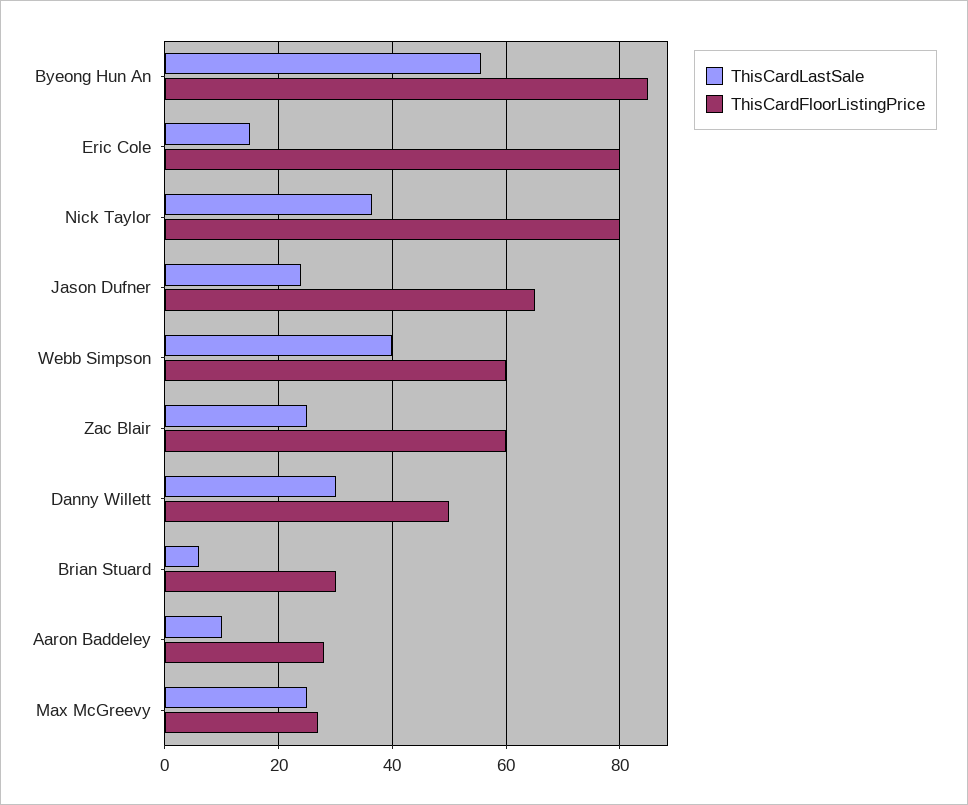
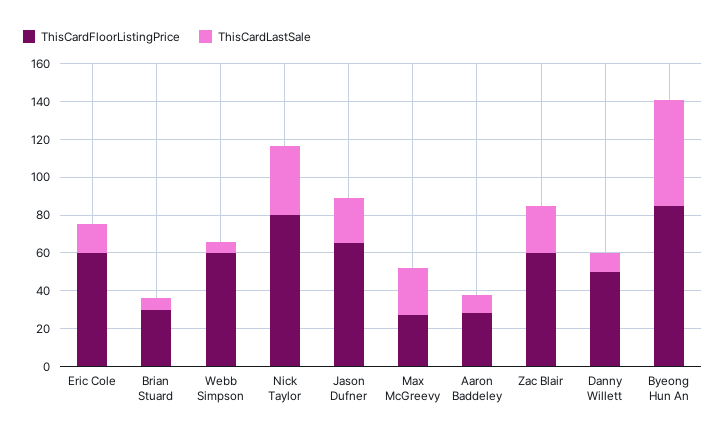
ThisCardFloorListingPrice, Eric Cole: 80 -> 60
ThisCardLastSale, Webb Simpson: 40 -> 5
ThisCardLastSale, Danny Willett: 30 -> 10

